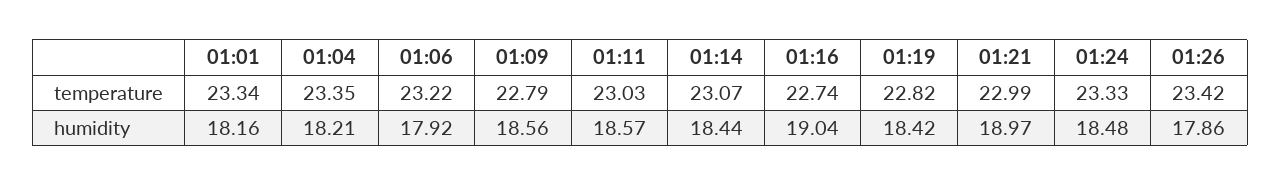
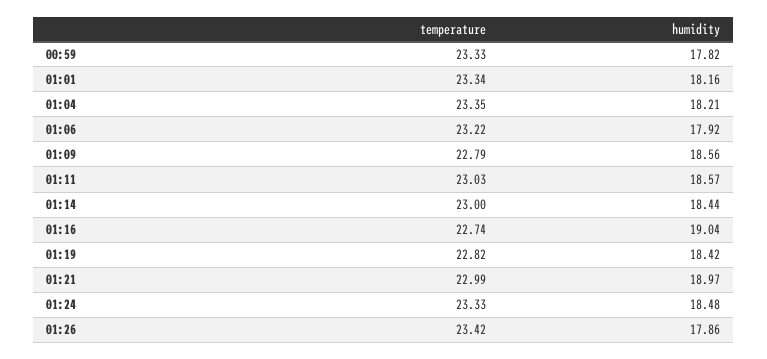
01:14, temperature: 23.07 -> 23
00:59, temperature: none -> 23.33
00:59, humidity: none -> 17.82

